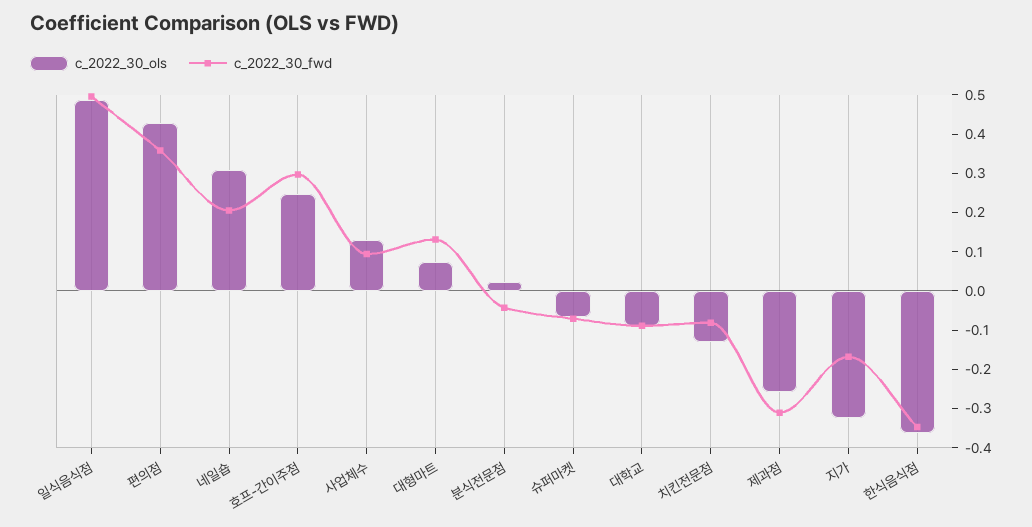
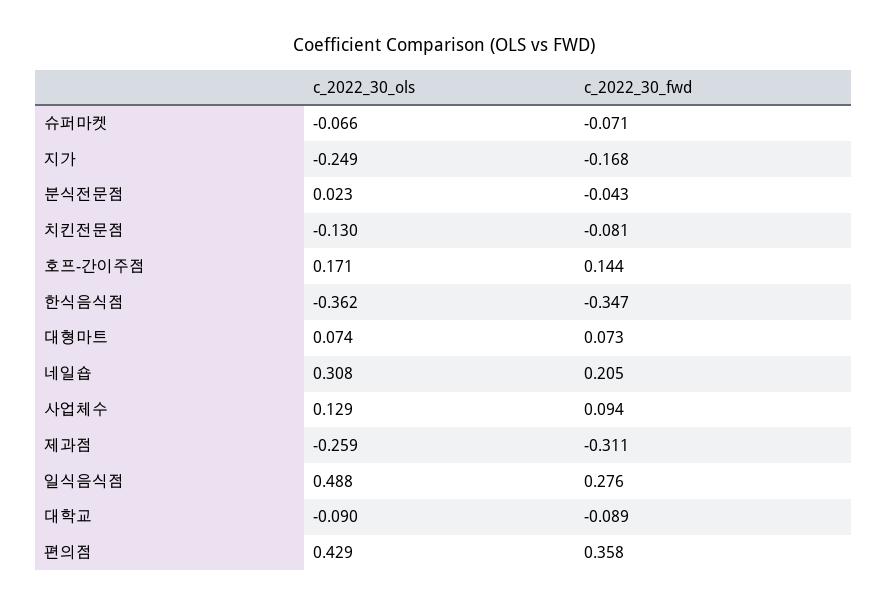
c_2022_30_fwd, 일식음식점: 0.5 -> 0.276
c_2022_30_ols, 호프-간이주점: 0.25 -> 0.171
c_2022_30_fwd, 호프-간이주점: 0.3 -> 0.144
c_2022_30_fwd, 대형마트: 0.125 -> 0.073
c_2022_30_ols, 지가: -0.325 -> -0.249

